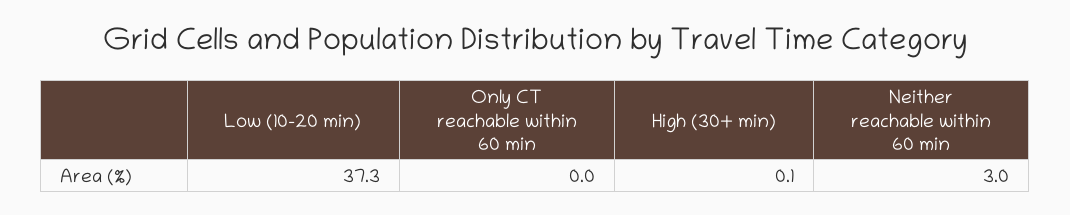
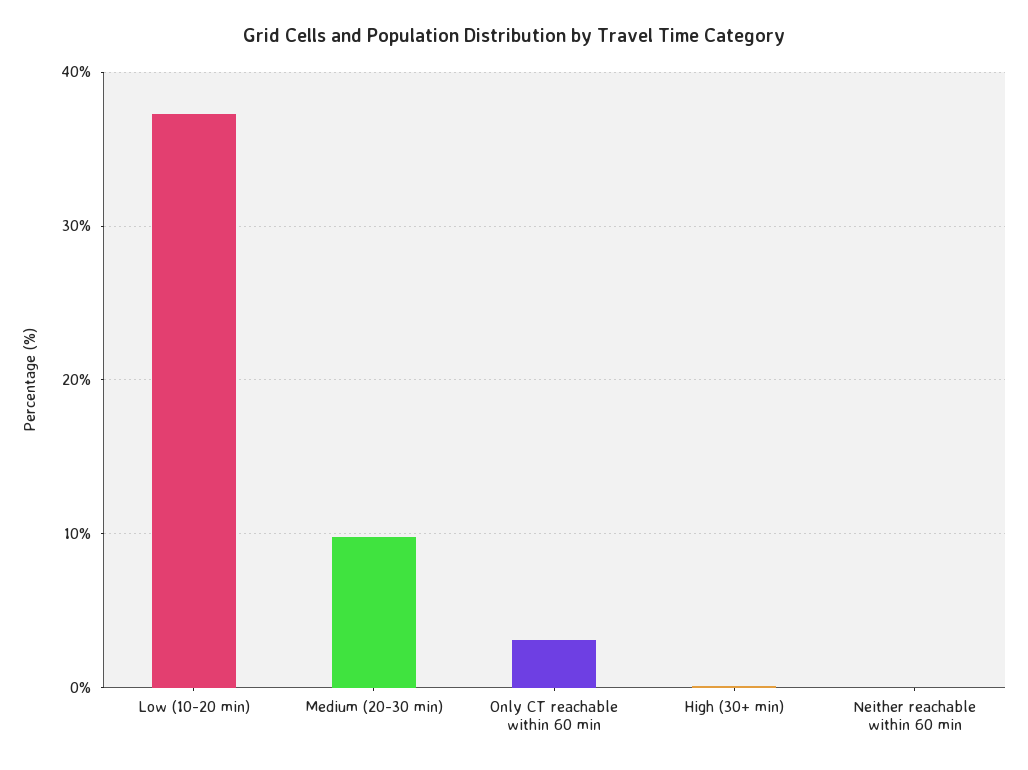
Only CT reachable within 60 min: 0 -> 3
Neither reachable within 60 min: 3 -> 0
Medium (20-30 min): none -> 10

